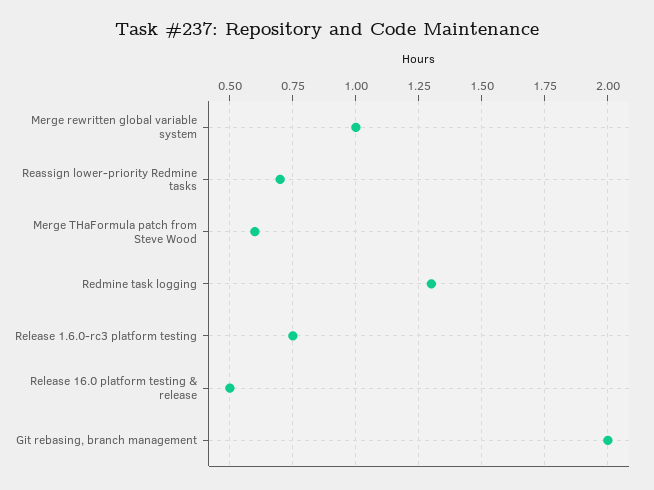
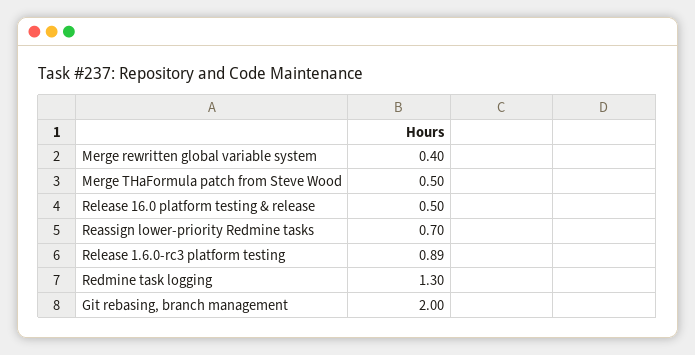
Merge rewritten global variable system: 1 -> 0.4
Merge THaFormula patch from Steve Wood: 0.6 -> 0.5
Release 1.6.0-rc3 platform testing: 0.75 -> 0.89

